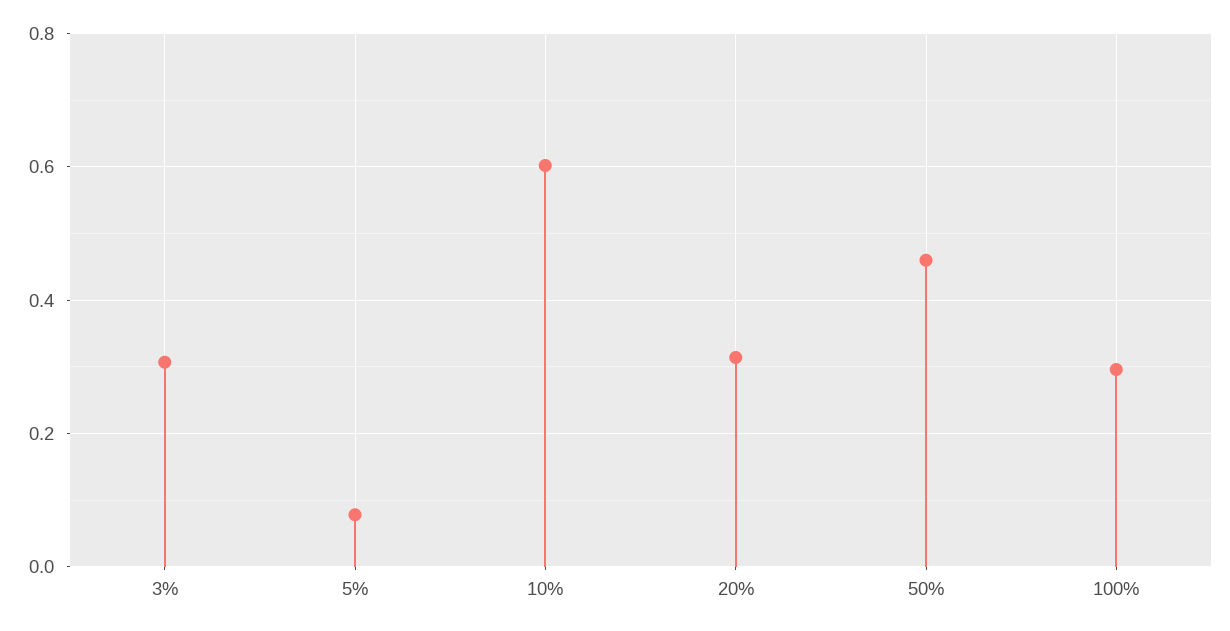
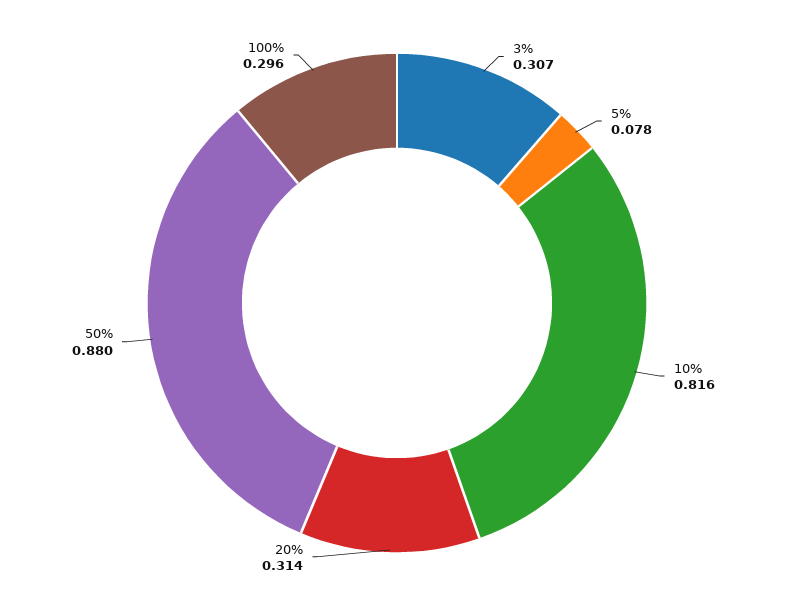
10%: 0.6 -> 0.816
50%: 0.46 -> 0.88

